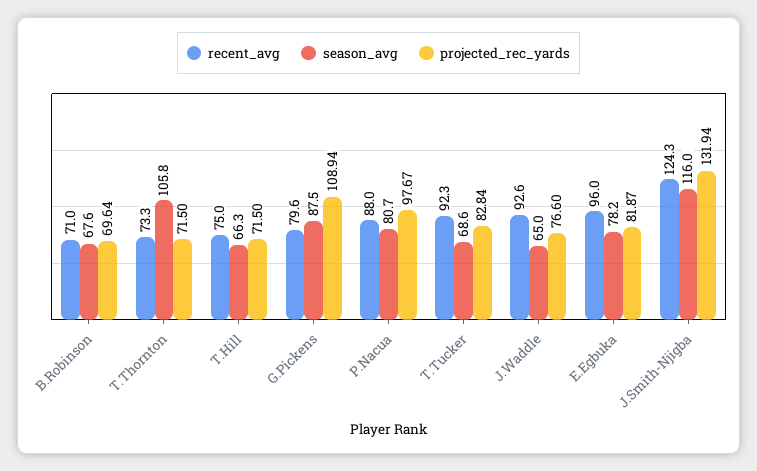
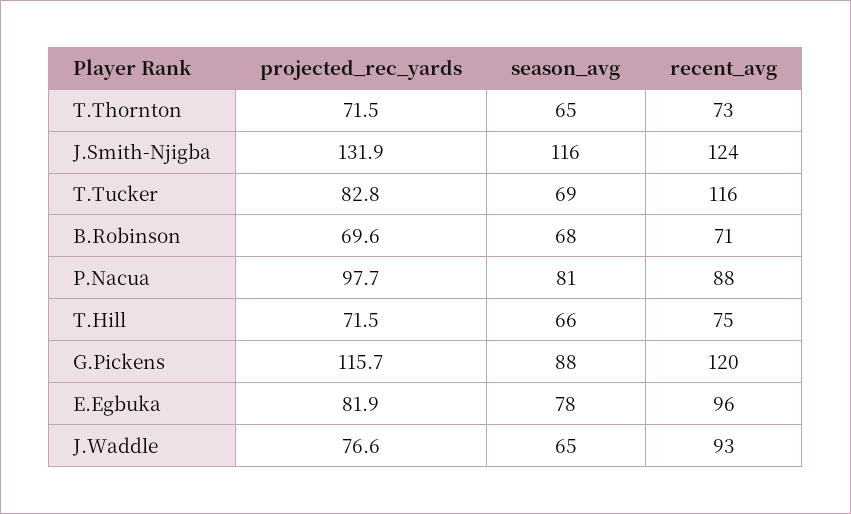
season_avg, T.Thornton: 105.8 -> 65
recent_avg, G.Pickens: 79.6 -> 120
projected_rec_yards, G.Pickens: 108.94 -> 115.7
recent_avg, T.Tucker: 92.3 -> 116

